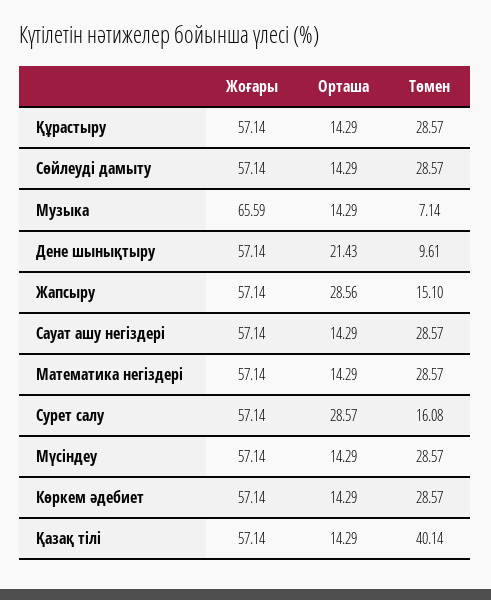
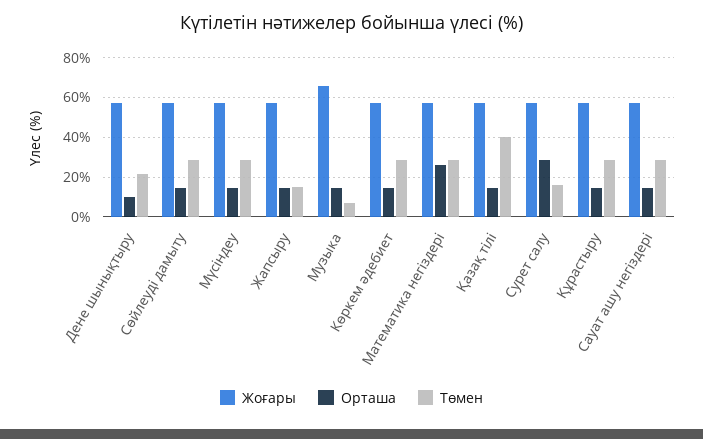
Орташа, Дене шынықтыру: 21.43 -> 10
Төмен, Дене шынықтыру: 9.61 -> 20
Орташа, Жапсыру: 28.56 -> 15
Орташа, Математика негіздері: 14.29 -> 25

